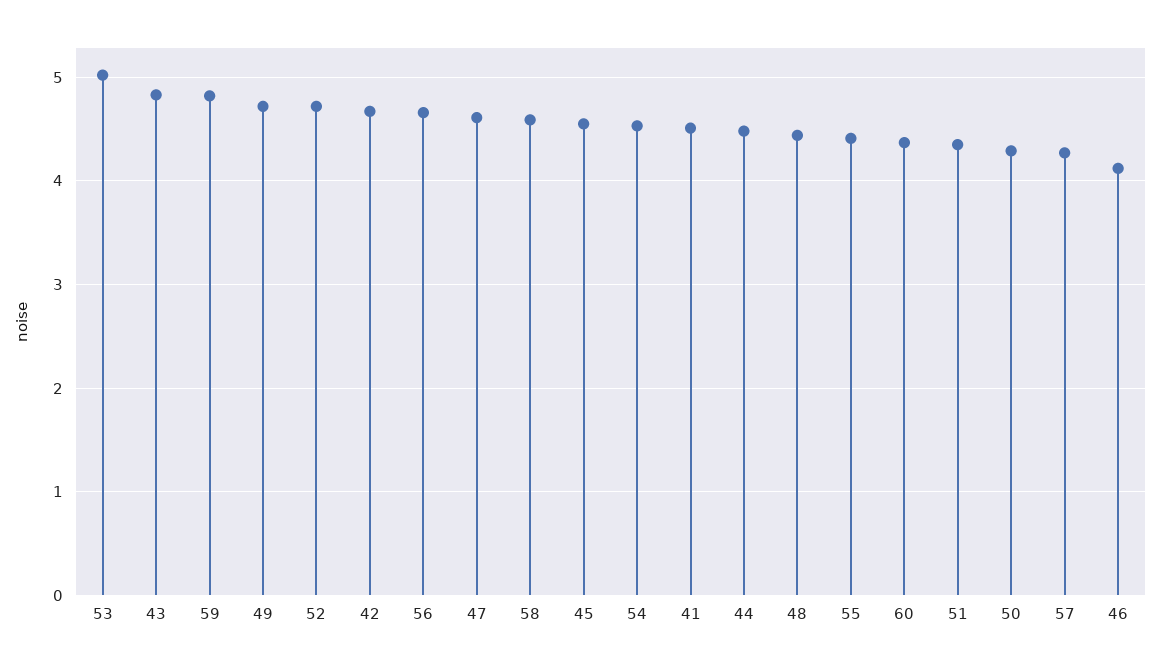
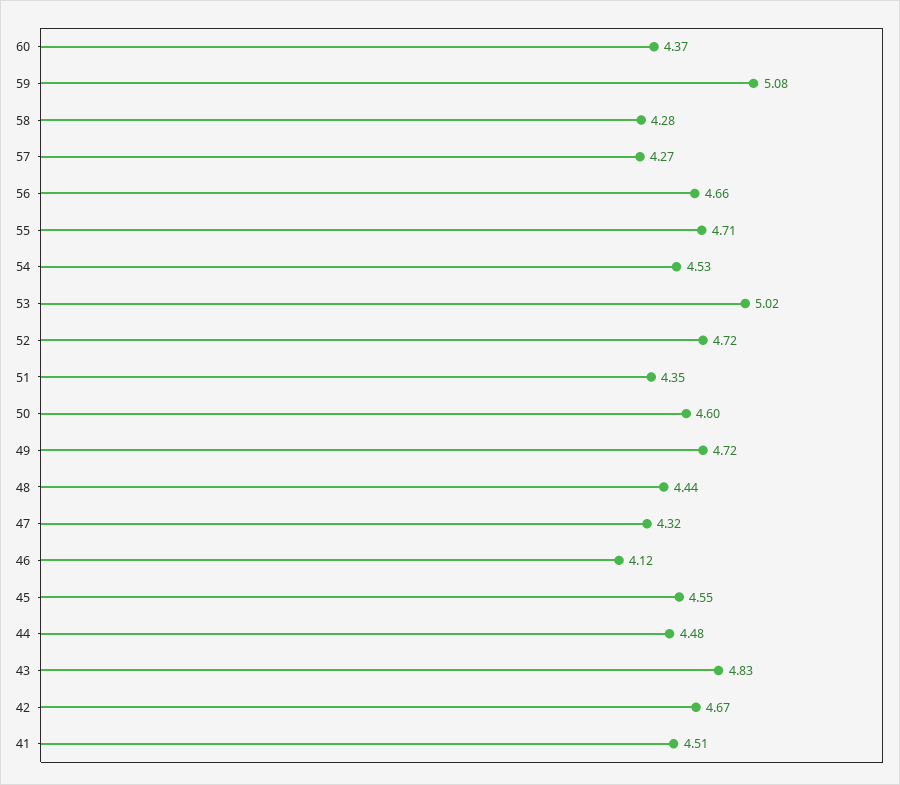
59: 4.8 -> 5.08
47: 4.6 -> 4.32
58: 4.6 -> 4.28
55: 4.4 -> 4.71
50: 4.3 -> 4.6

